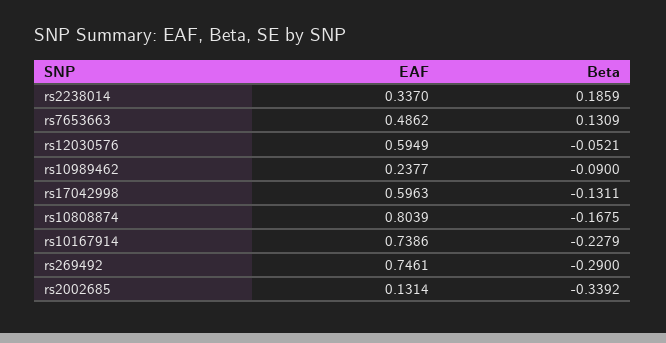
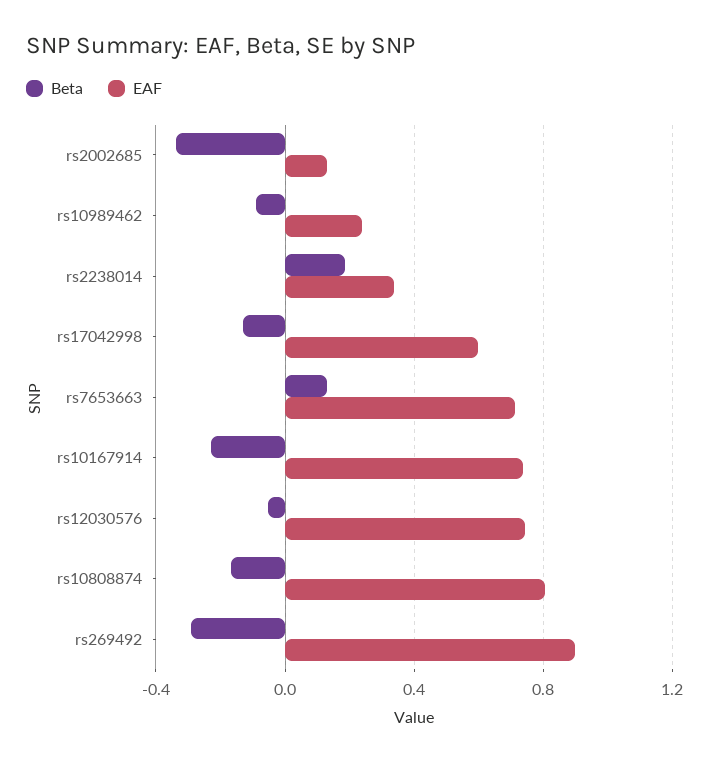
EAF, rs7653663: 0.4862 -> 0.7
EAF, rs12030576: 0.5949 -> 0.75
EAF, rs269492: 0.7461 -> 0.9

